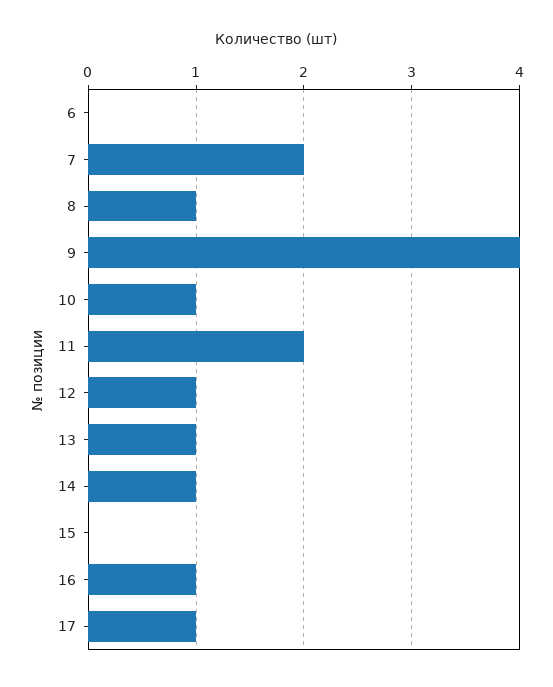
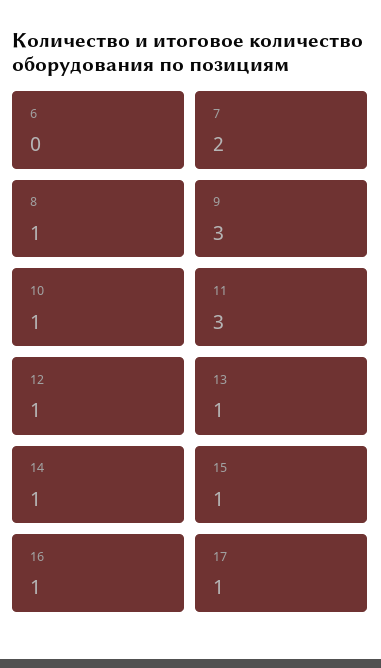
9: 4 -> 3
11: 2 -> 3
15: 0 -> 1

